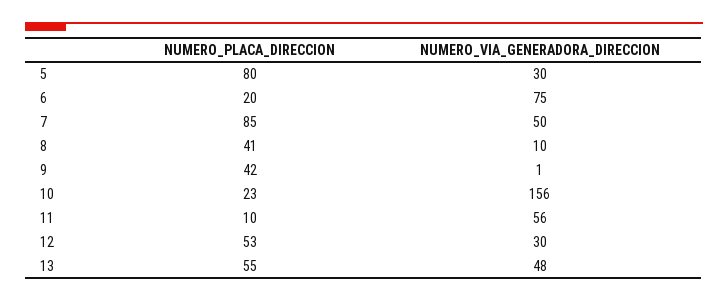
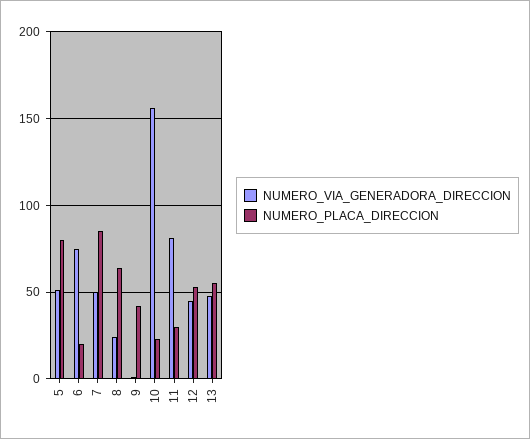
NUMERO_VIA_GENERADORA_DIRECCION, 5: 30 -> 50
NUMERO_PLACA_DIRECCION, 8: 41 -> 65
NUMERO_VIA_GENERADORA_DIRECCION, 8: 10 -> 25
NUMERO_PLACA_DIRECCION, 11: 10 -> 30
NUMERO_VIA_GENERADORA_DIRECCION, 11: 56 -> 80
NUMERO_VIA_GENERADORA_DIRECCION, 12: 30 -> 45

